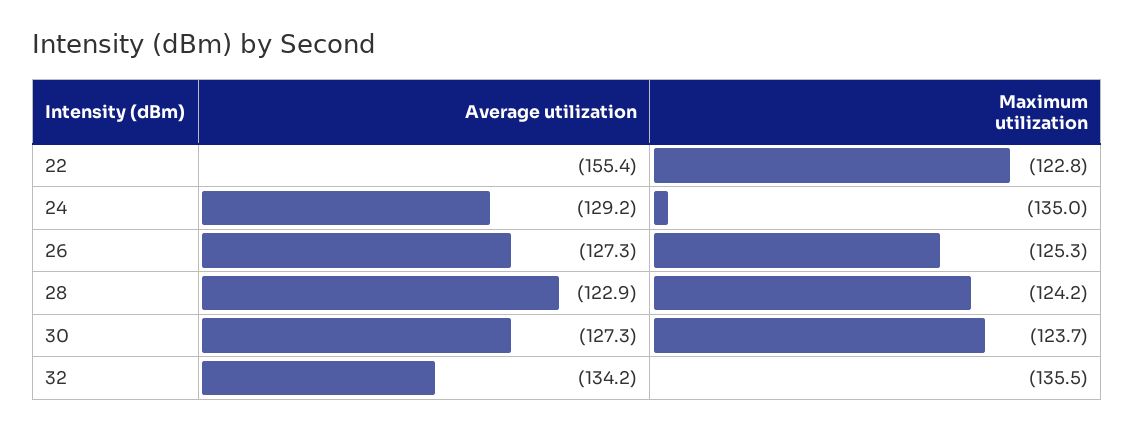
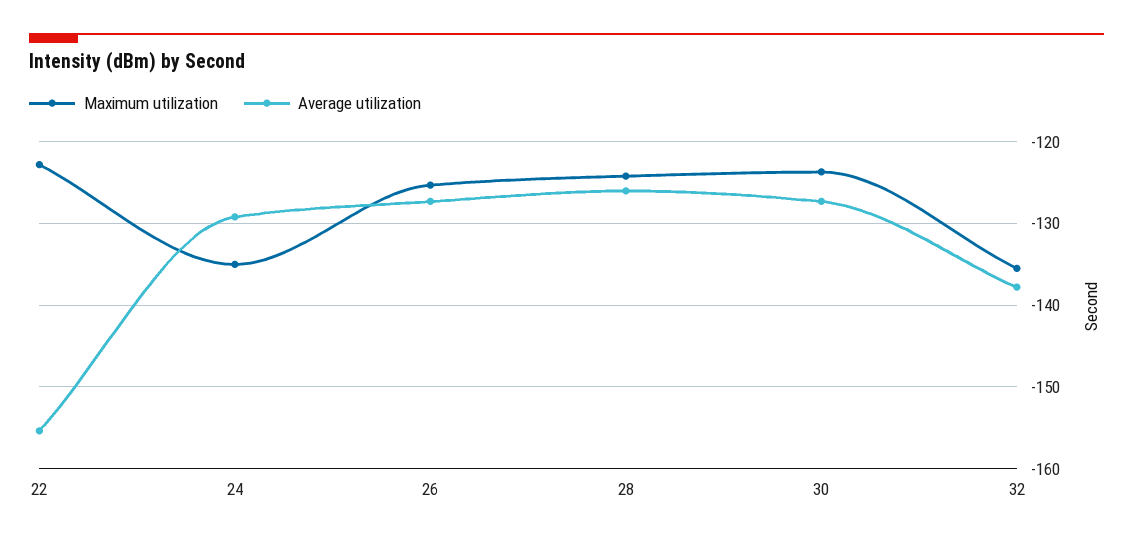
Average utilization, 28: -122.9 -> -126
Average utilization, 32: -134.2 -> -138

